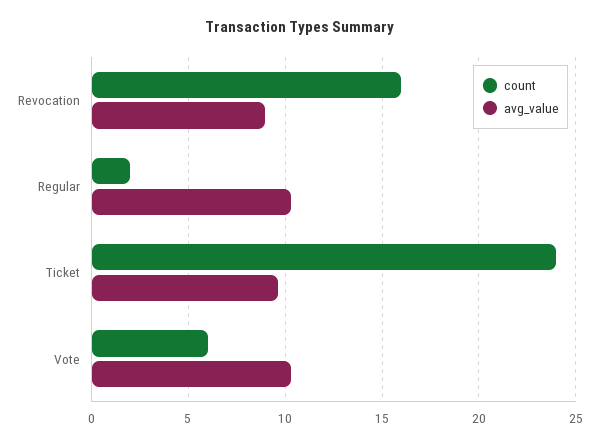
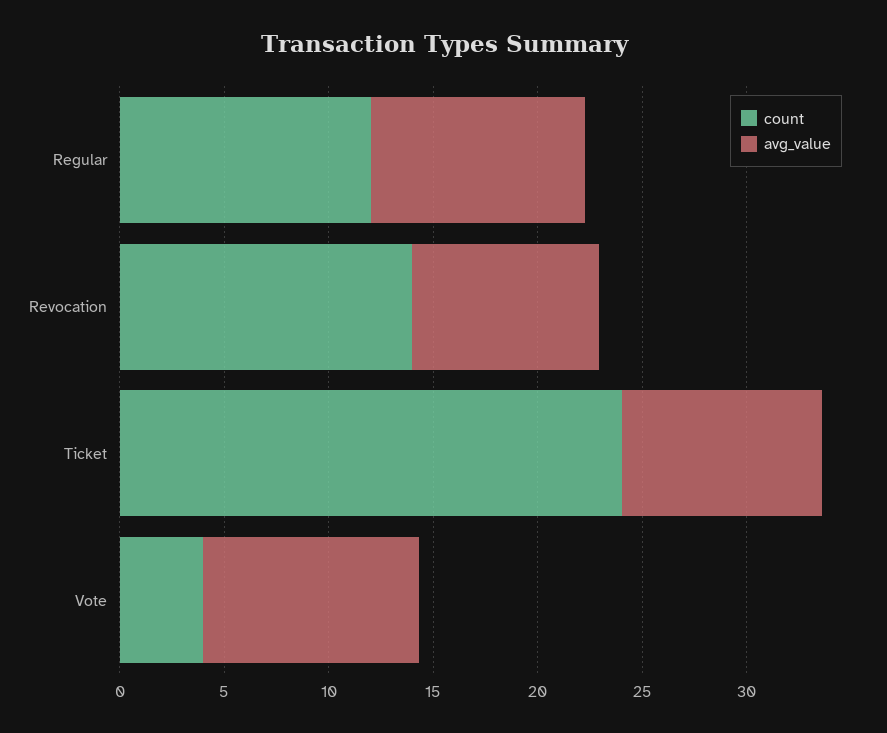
count, Revocation: 16 -> 14
count, Regular: 2 -> 12
count, Vote: 6 -> 4

